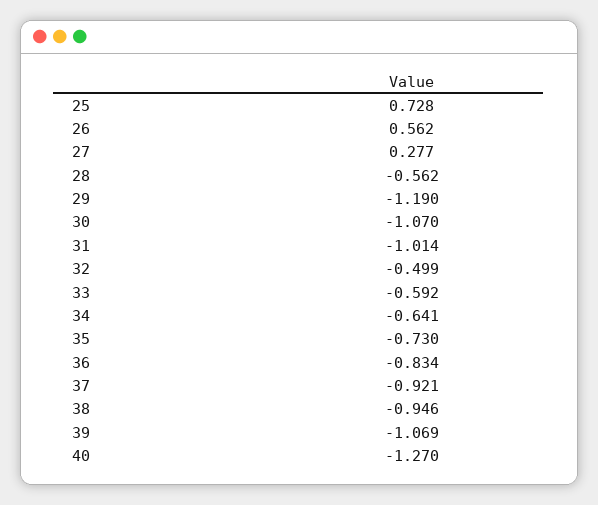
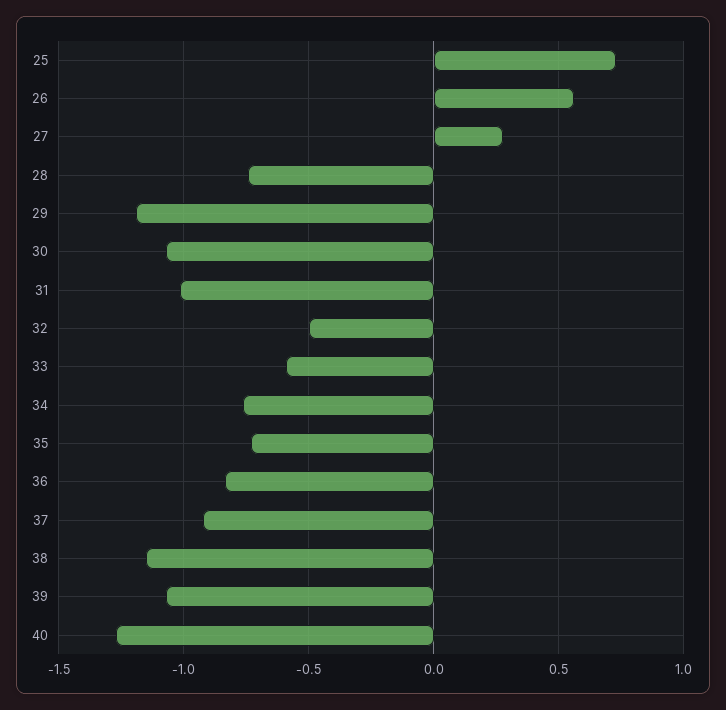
28: -0.562 -> -0.75
34: -0.641 -> -0.75
38: -0.946 -> -1.15

